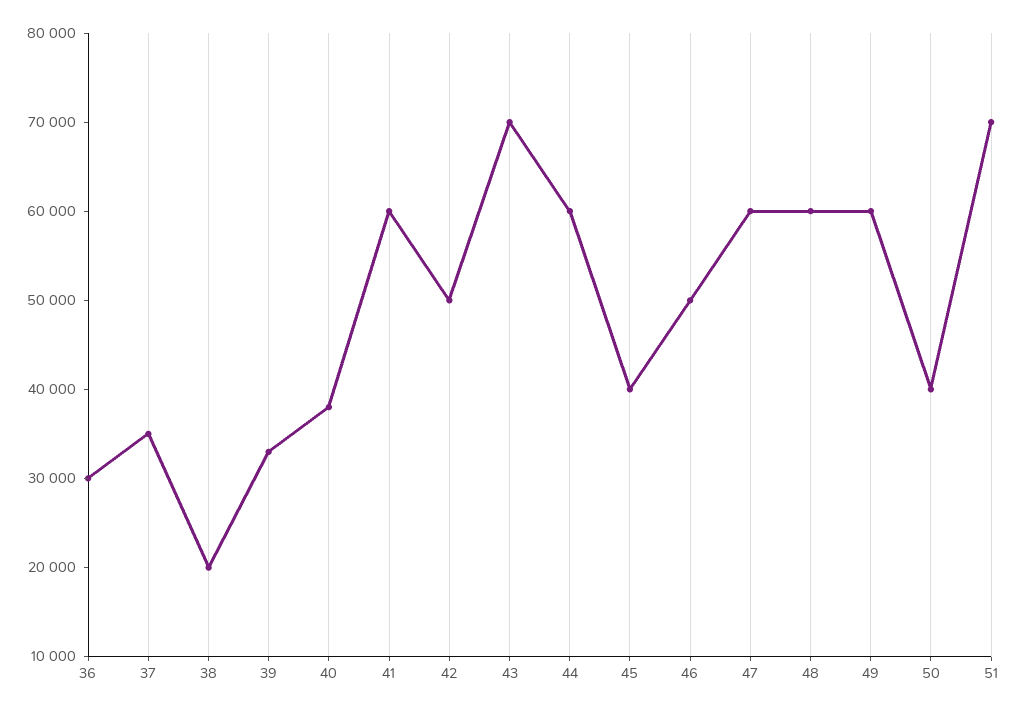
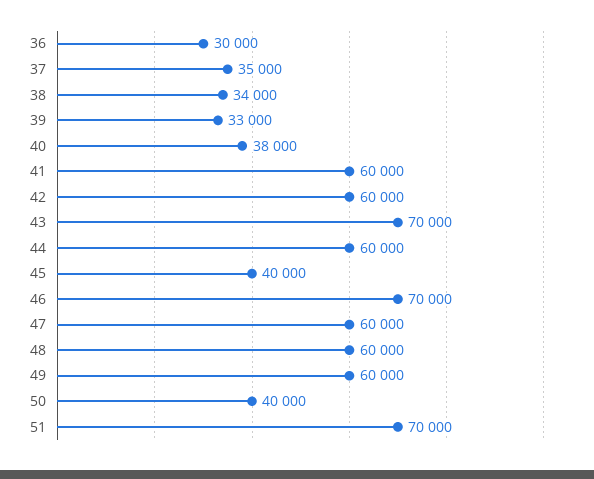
38: 20000 -> 34000
42: 50000 -> 60000
46: 50000 -> 70000

